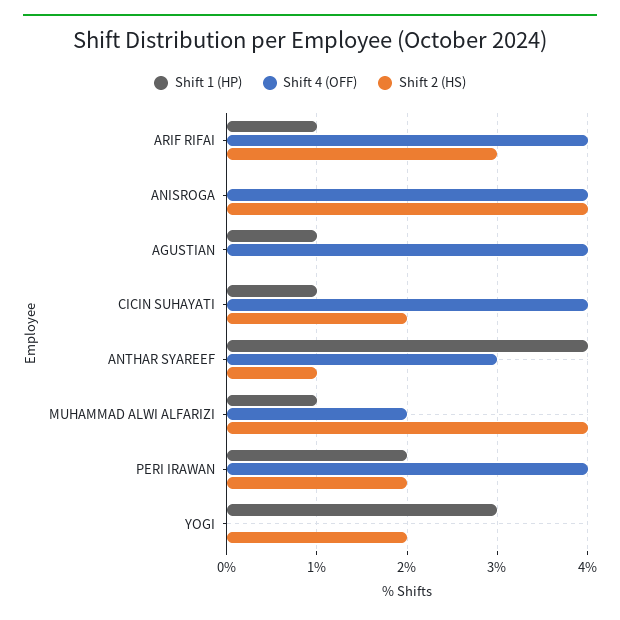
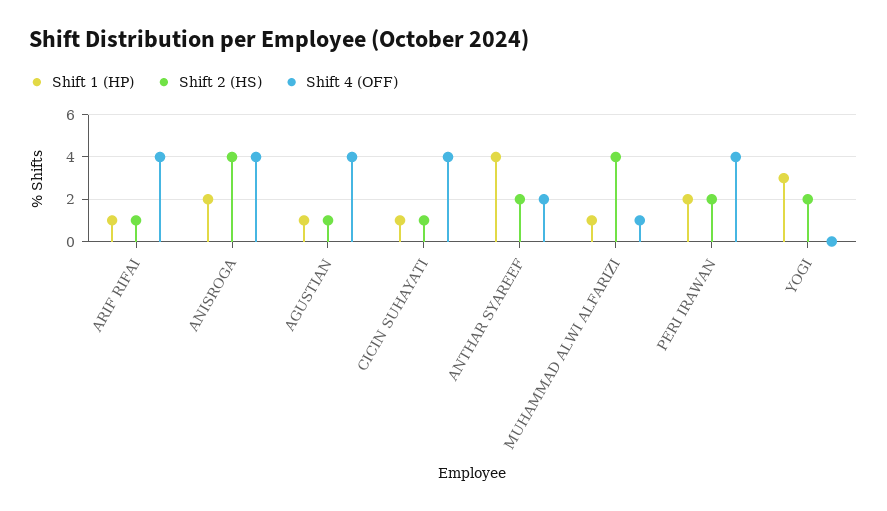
Shift 2 (HS), ARIF RIFAI: 3 -> 1
Shift 1 (HP), ANISROGA: 0 -> 2
Shift 2 (HS), AGUSTIAN: 0 -> 1
Shift 2 (HS), CICIN SUHAYATI: 2 -> 1
Shift 4 (OFF), ANTHAR SYAREEF: 3 -> 2
Shift 2 (HS), ANTHAR SYAREEF: 1 -> 2
Shift 4 (OFF), MUHAMMAD ALWI ALFARIZI: 2 -> 1

